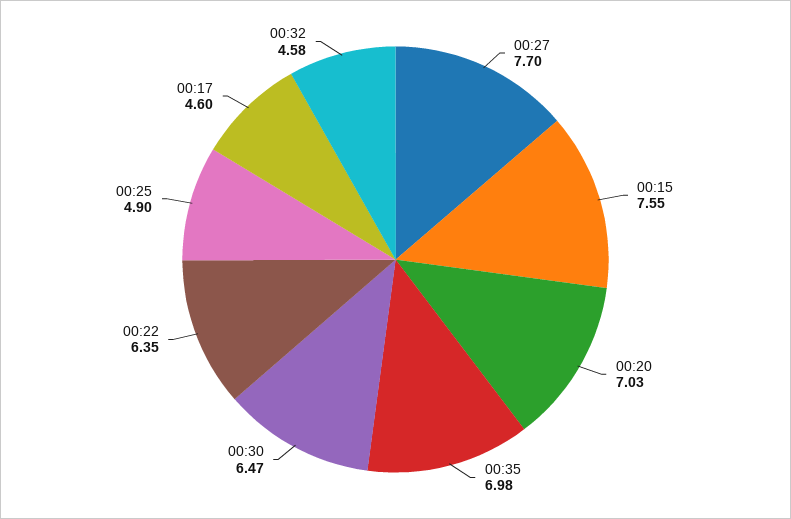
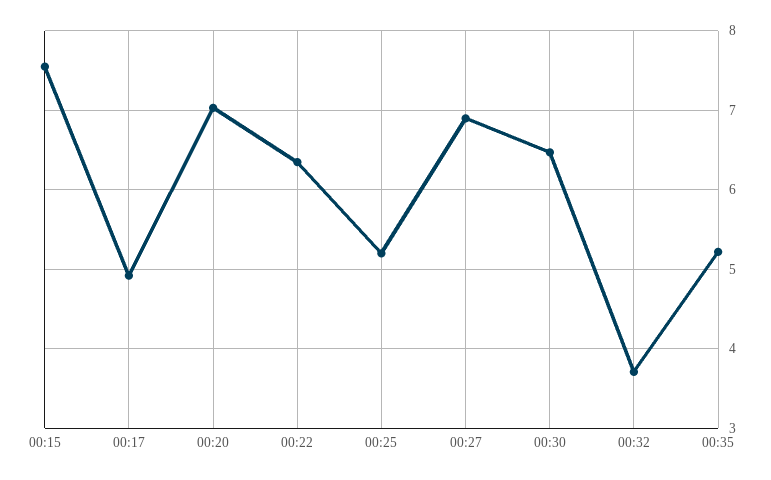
00:27: 7.7 -> 6.9
00:35: 6.98 -> 5.2
00:25: 4.9 -> 5.2
00:17: 4.6 -> 4.9
00:32: 4.58 -> 3.7

